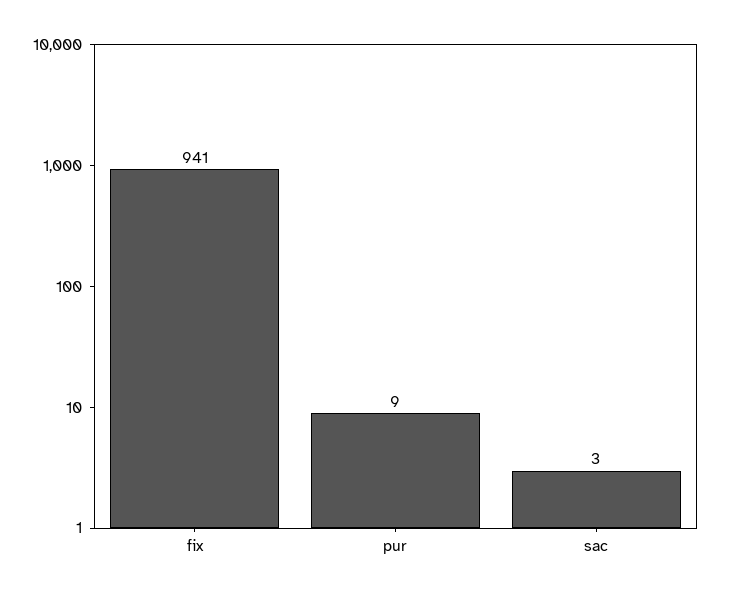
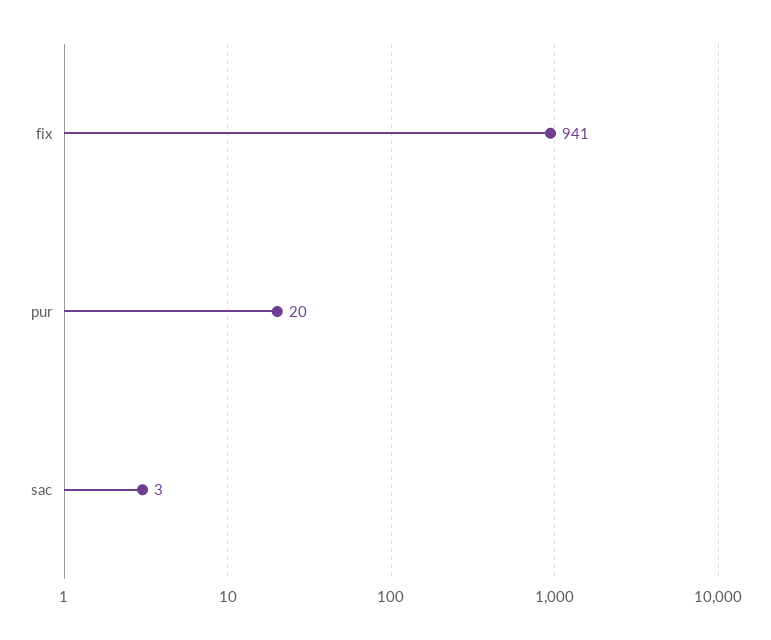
pur: 9 -> 20

